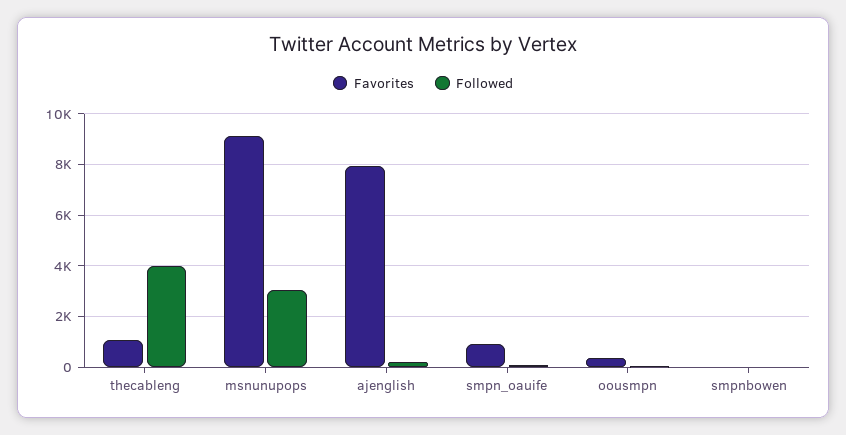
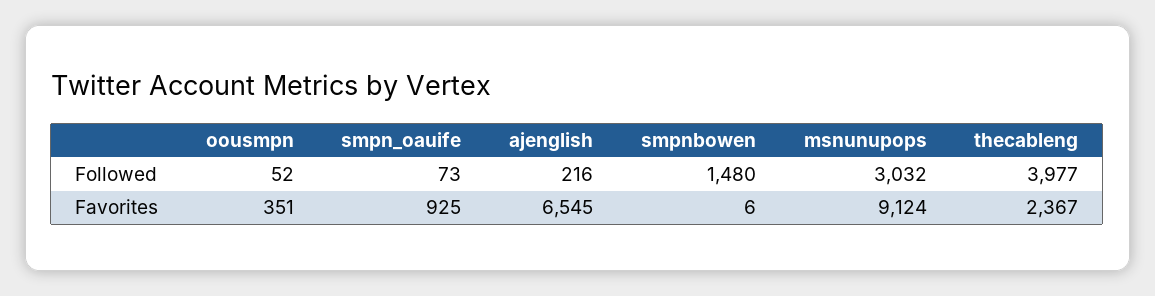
Favorites, thecableng: 1000 -> 2367
Favorites, ajenglish: 8000 -> 6545
Followed, smpnbowen: 0 -> 1480

